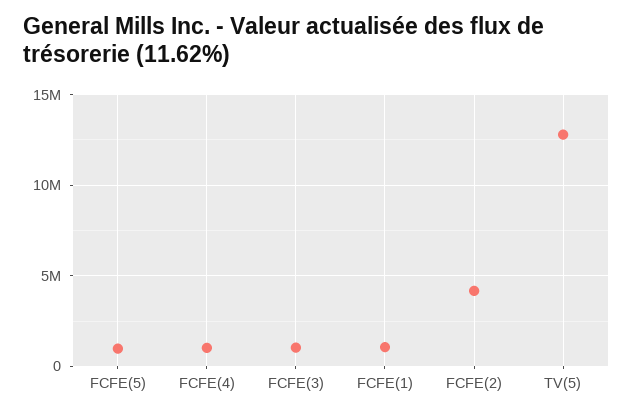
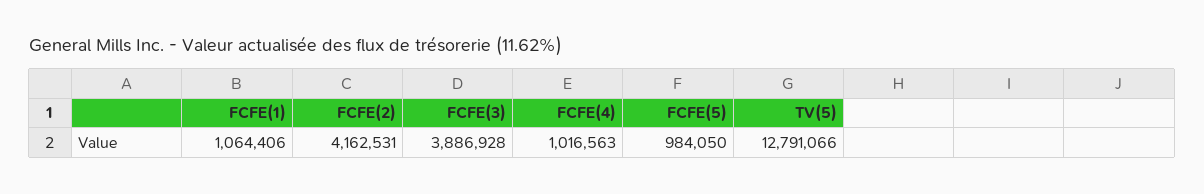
FCFE(3): 1000000 -> 3886928

